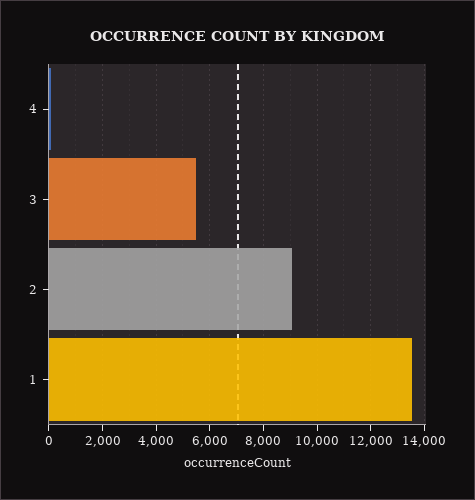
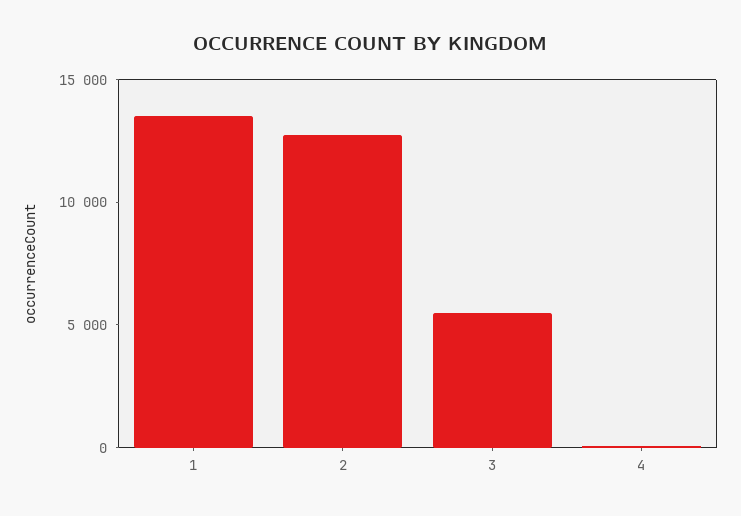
2: 9000 -> 13000

